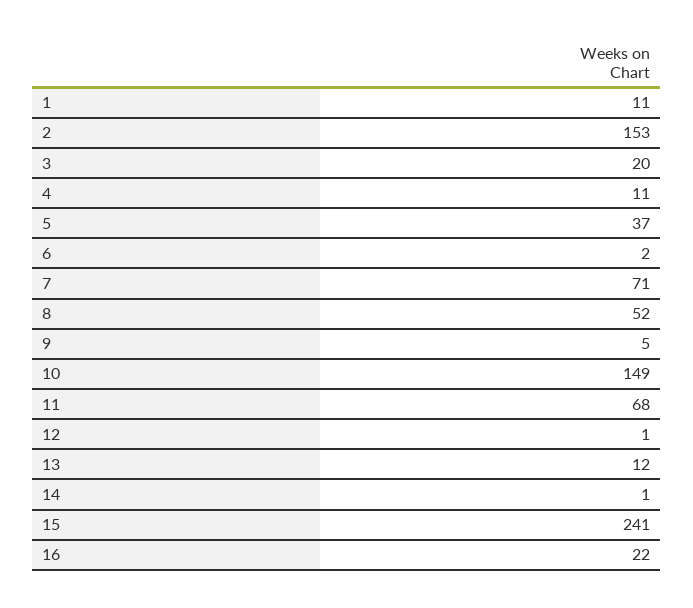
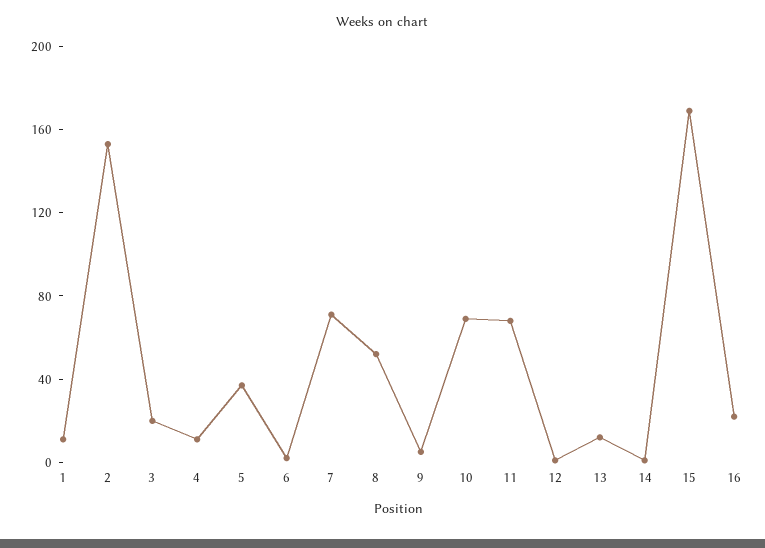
10: 149 -> 70
15: 241 -> 170

